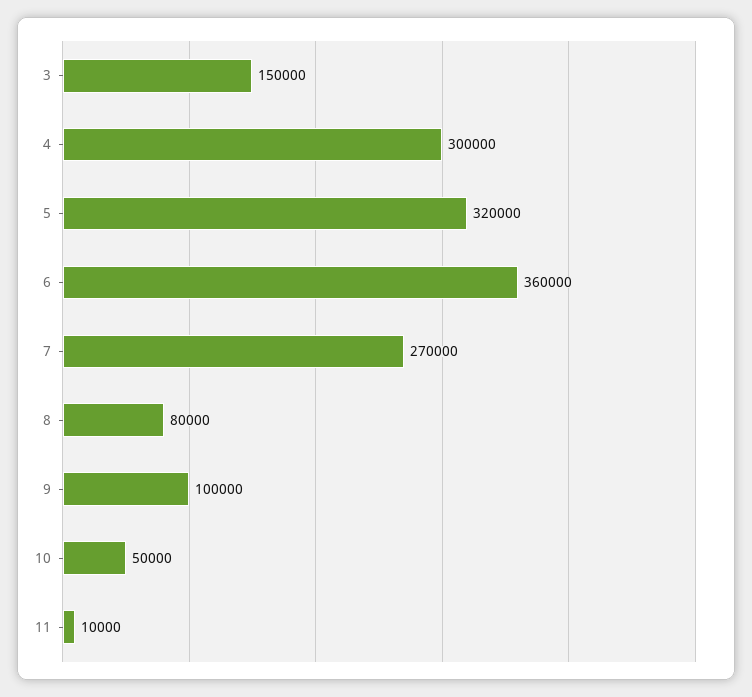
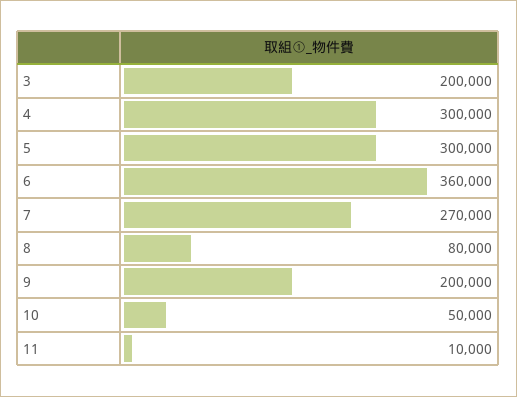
3: 150000 -> 200000
5: 320000 -> 300000
9: 100000 -> 200000

